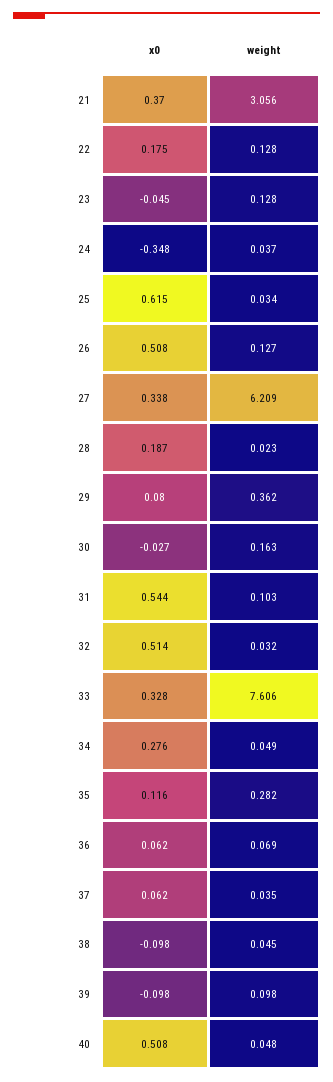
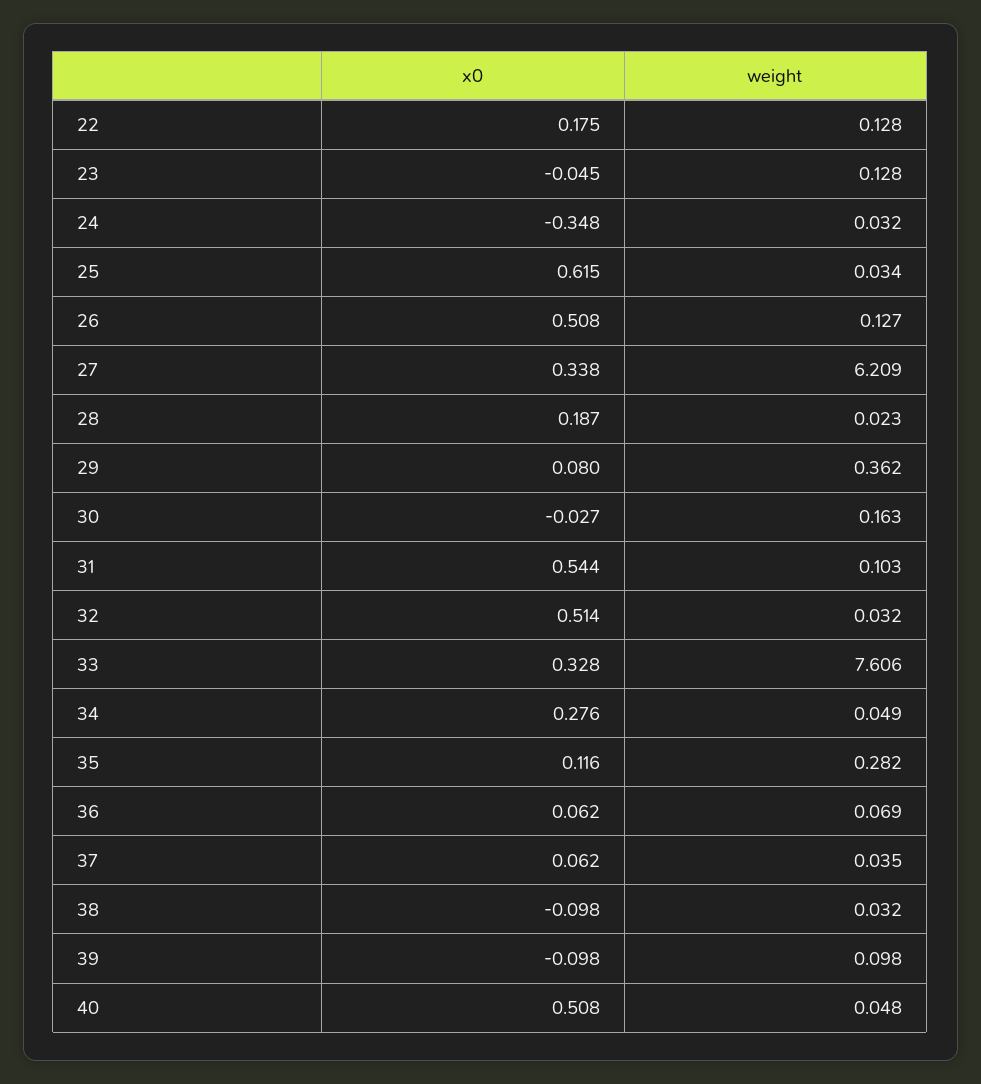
x0, 21: 0.37 -> none
weight, 21: 3.056 -> none
weight, 24: 0.037 -> 0.032
weight, 38: 0.045 -> 0.032

